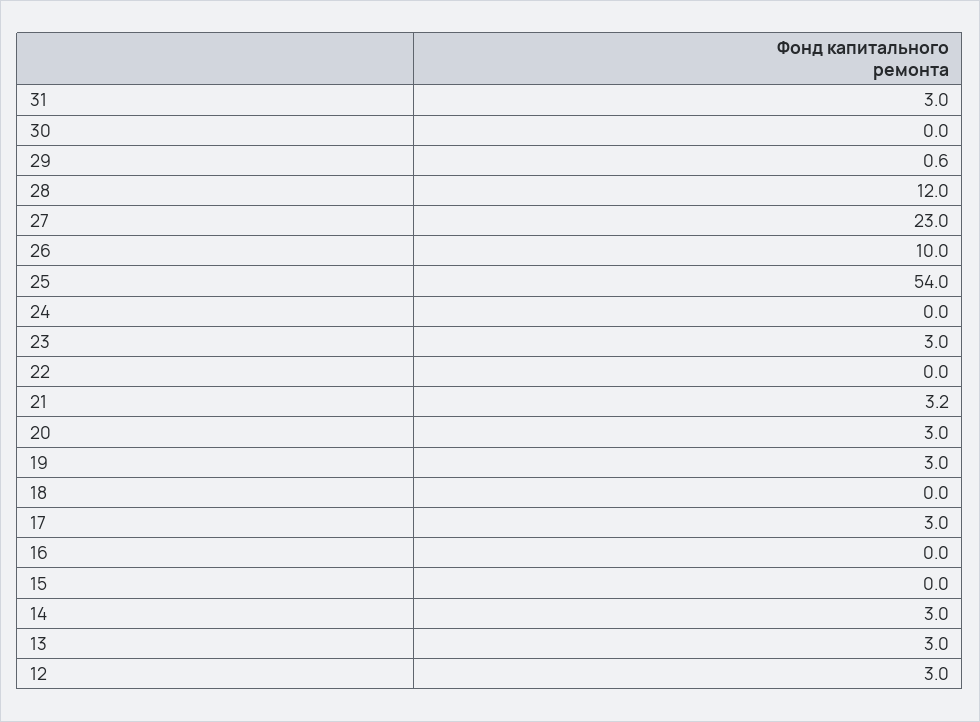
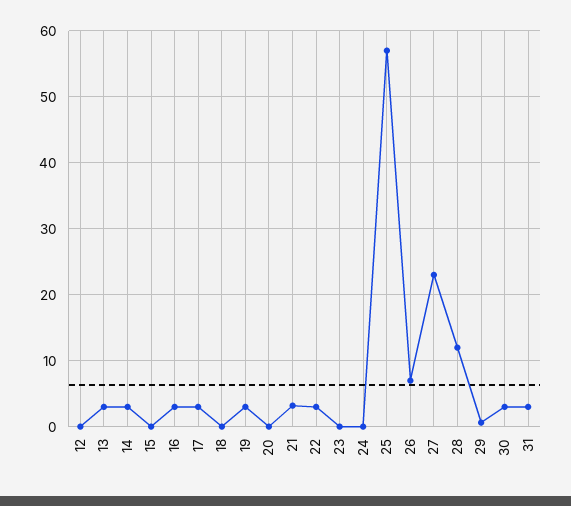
30: 0 -> 3
26: 10 -> 7
25: 54 -> 57
23: 3 -> 0
22: 0 -> 3
20: 3 -> 0
16: 0 -> 3
12: 3 -> 0

